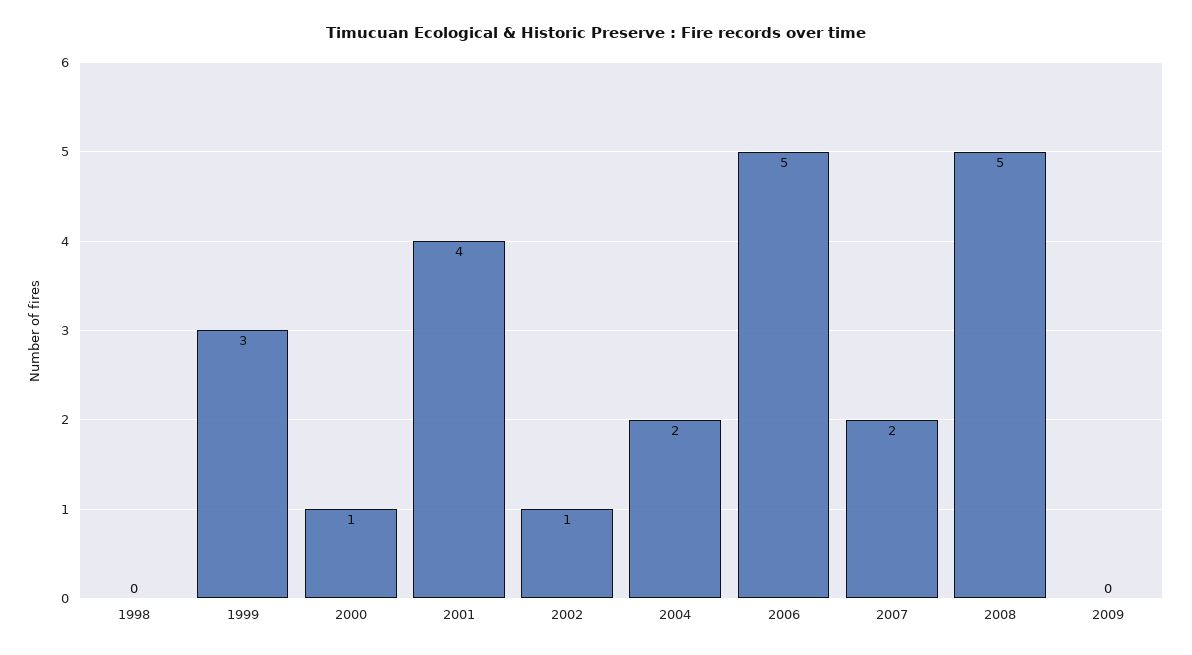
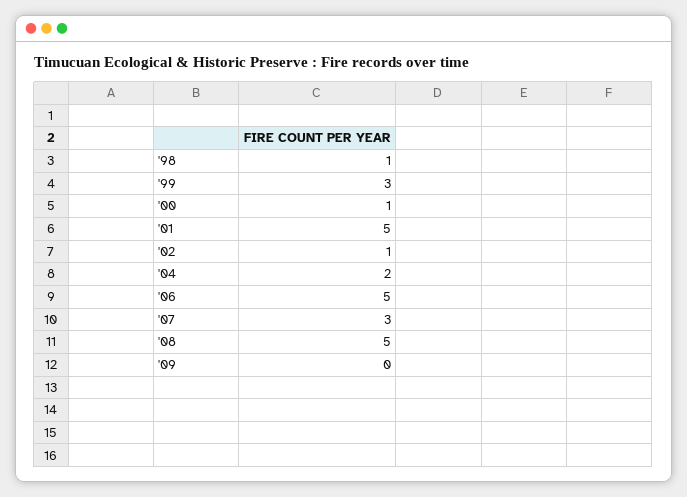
1998: 0 -> 1
2001: 4 -> 5
2007: 2 -> 3

